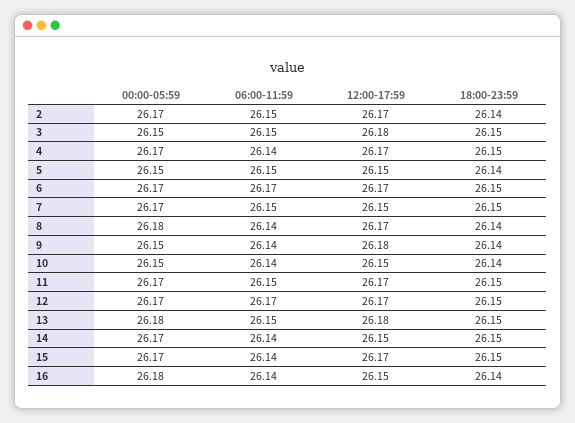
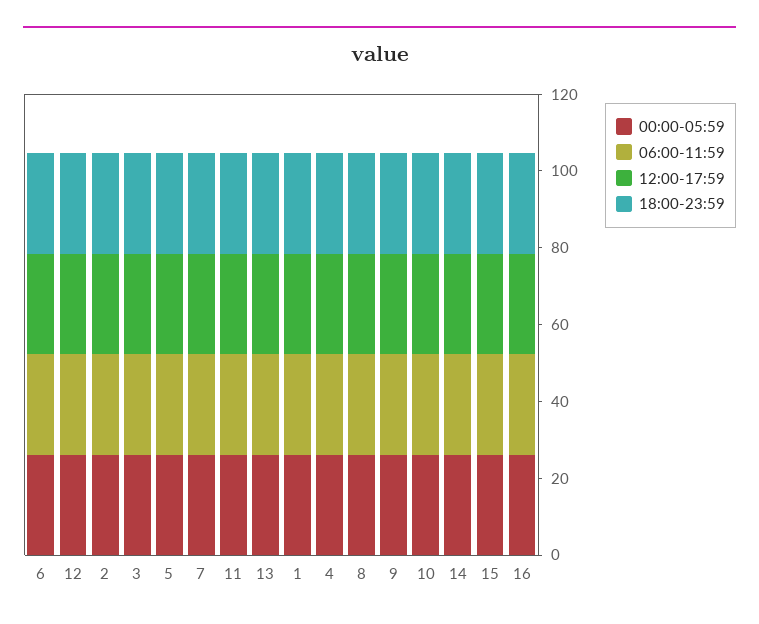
00:00-05:59, 1: none -> 25
06:00-11:59, 1: none -> 25
12:00-17:59, 1: none -> 25
18:00-23:59, 1: none -> 25

